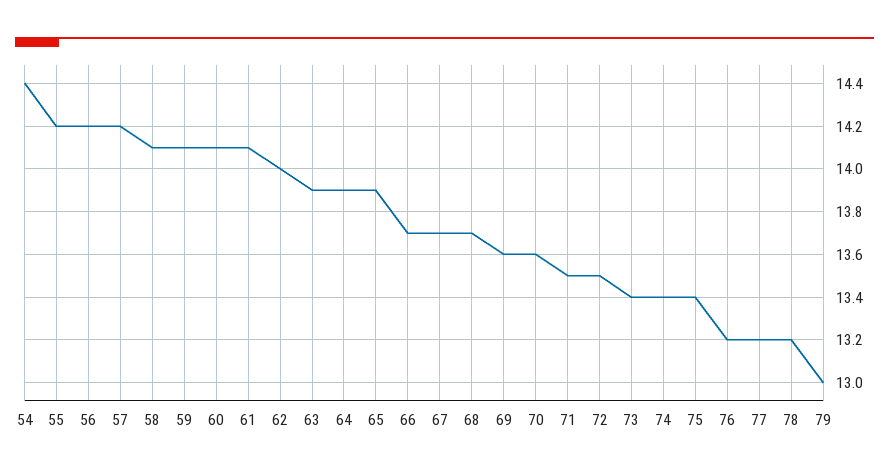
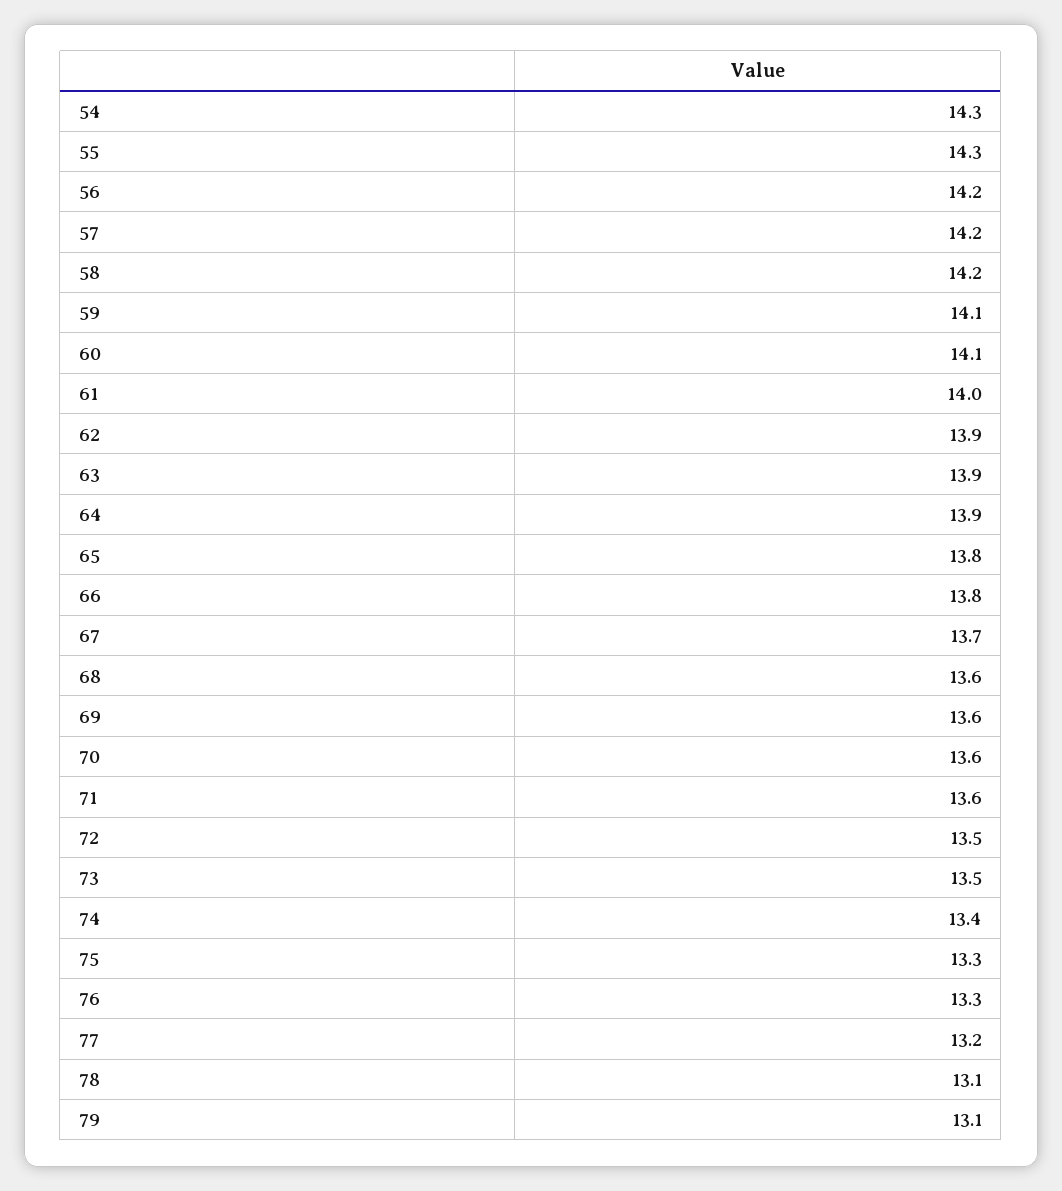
54: 14.4 -> 14.3
55: 14.2 -> 14.3
58: 14.1 -> 14.2
61: 14.1 -> 14
62: 14 -> 13.9
65: 13.9 -> 13.8
66: 13.7 -> 13.8
68: 13.7 -> 13.6
71: 13.5 -> 13.6
73: 13.4 -> 13.5
75: 13.4 -> 13.3
76: 13.2 -> 13.3
78: 13.2 -> 13.1
79: 13 -> 13.1

